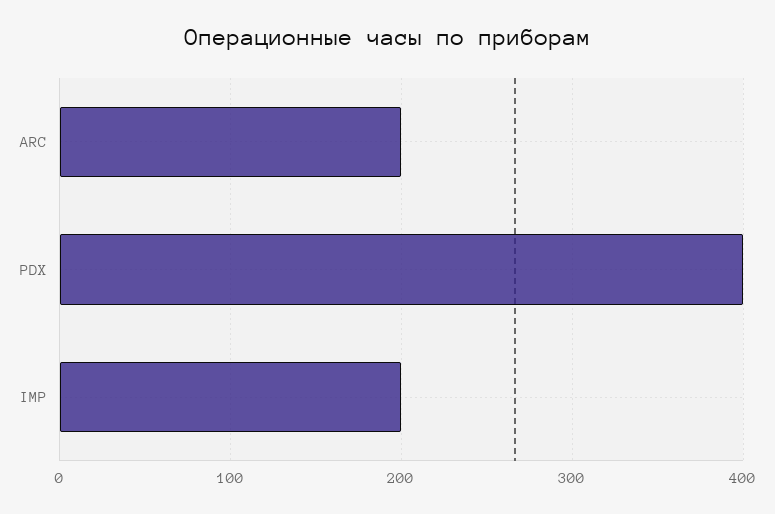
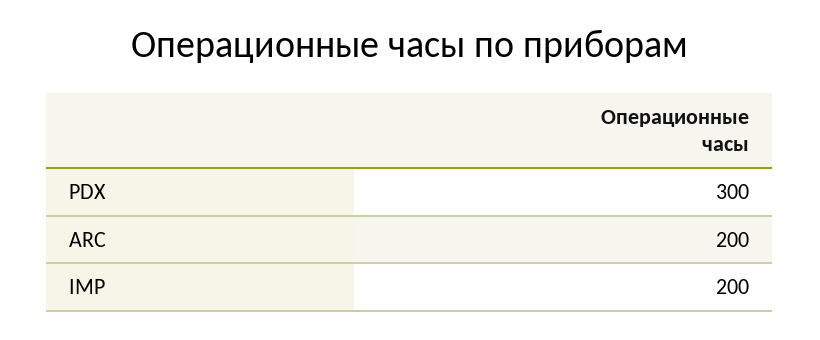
PDX: 400 -> 300

